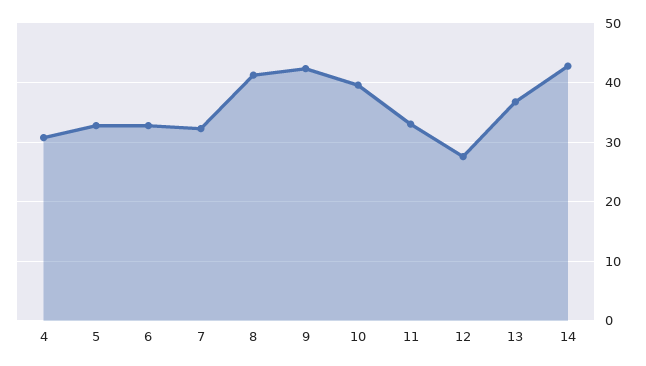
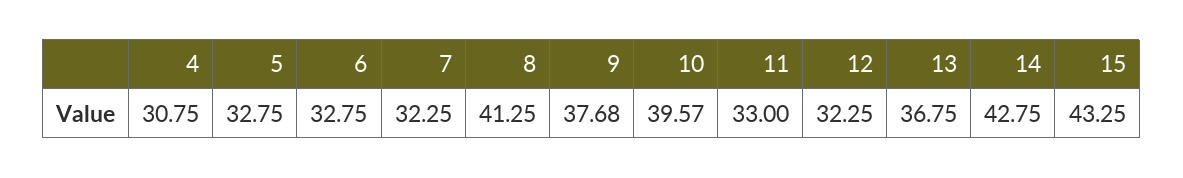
9: 42 -> 37.68
12: 28 -> 32.25
15: none -> 43.25

